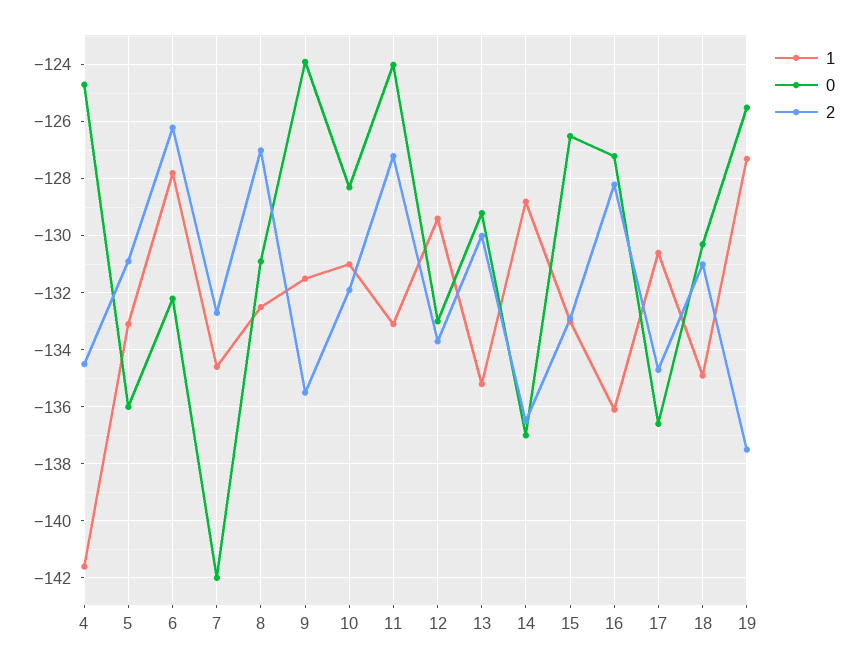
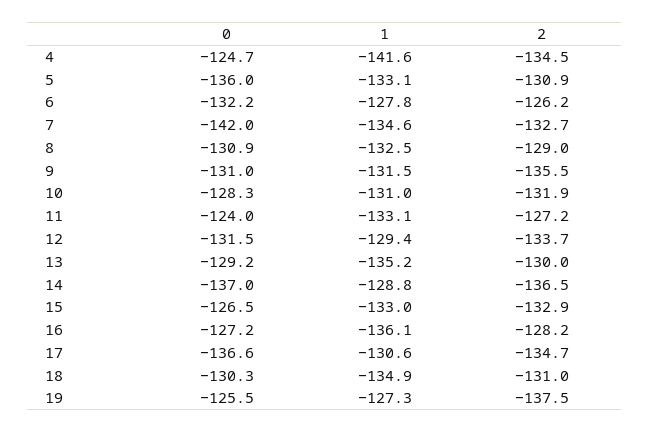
2, 8: -127 -> -129
0, 9: -124 -> -131
0, 12: -133 -> -131.5

